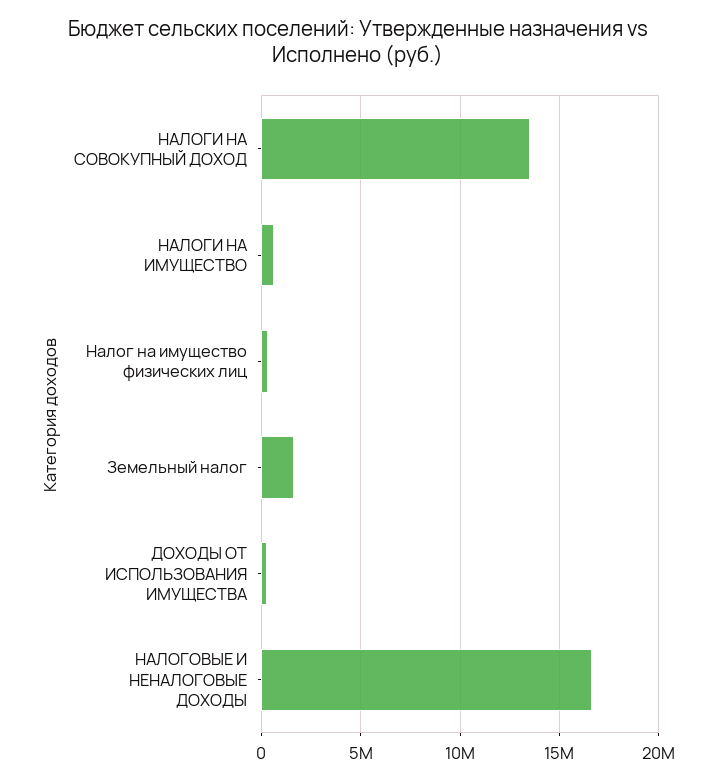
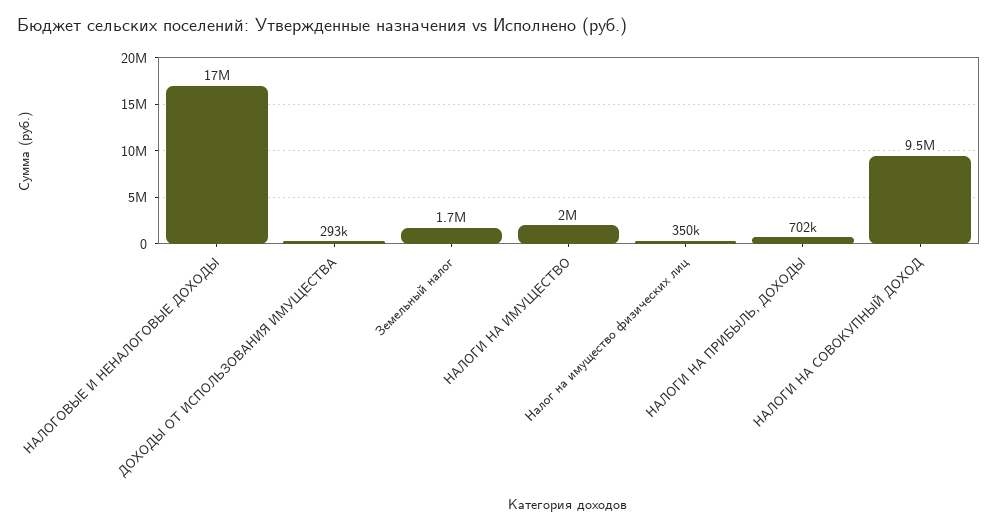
НАЛОГИ НА СОВОКУПНЫЙ ДОХОД: 13500000 -> 9500000
НАЛОГИ НА ИМУЩЕСТВО: 500000 -> 2000000
НАЛОГИ НА ПРИБЫЛЬ, ДОХОДЫ: none -> 702000

